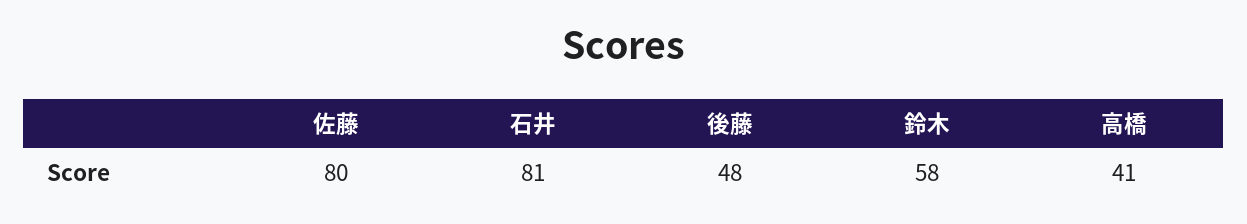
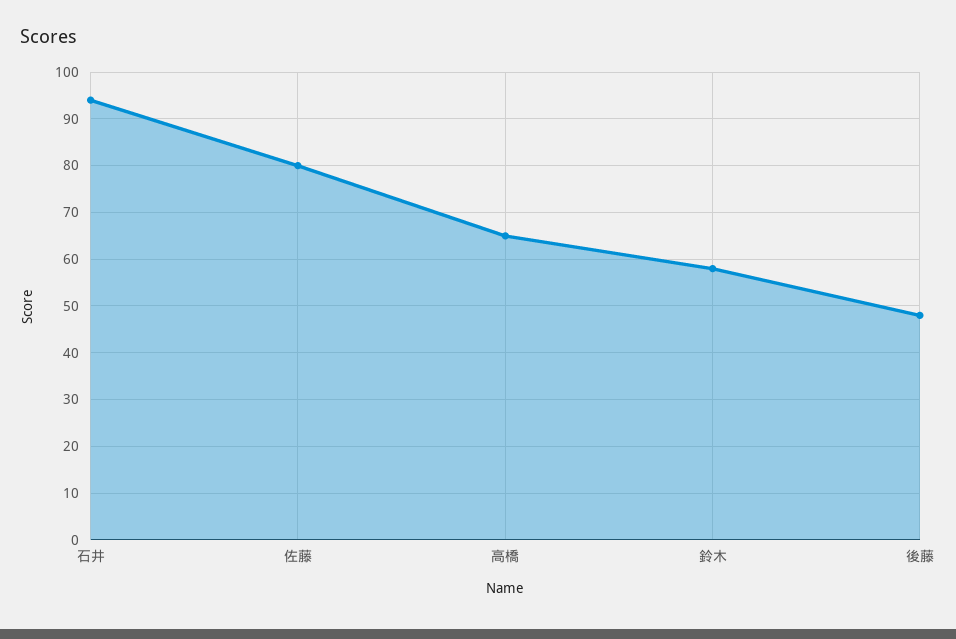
石井: 81 -> 95
高橋: 41 -> 65

